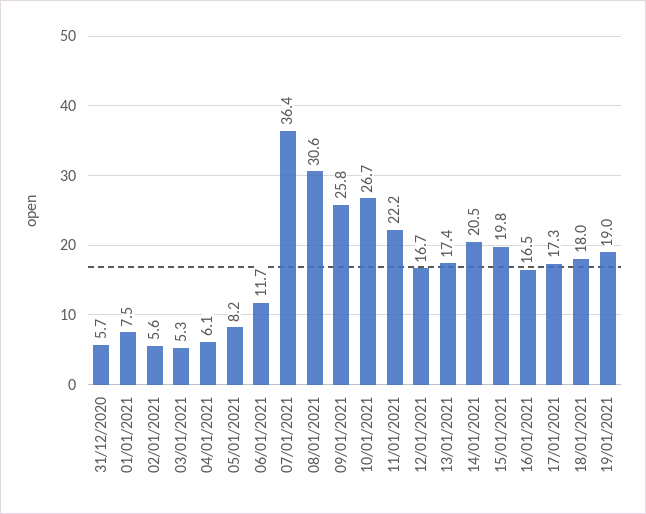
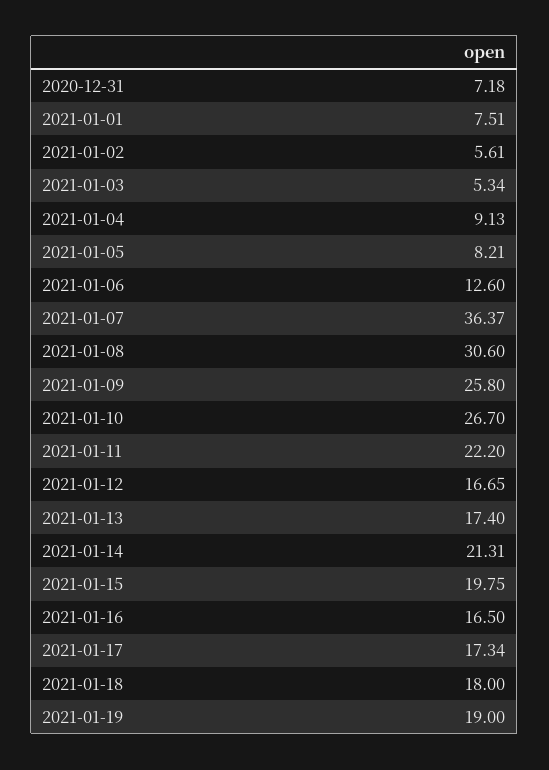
31/12/2020: 5.7 -> 7.18
04/01/2021: 6.1 -> 9.13
06/01/2021: 11.7 -> 12.6
14/01/2021: 20.5 -> 21.31

